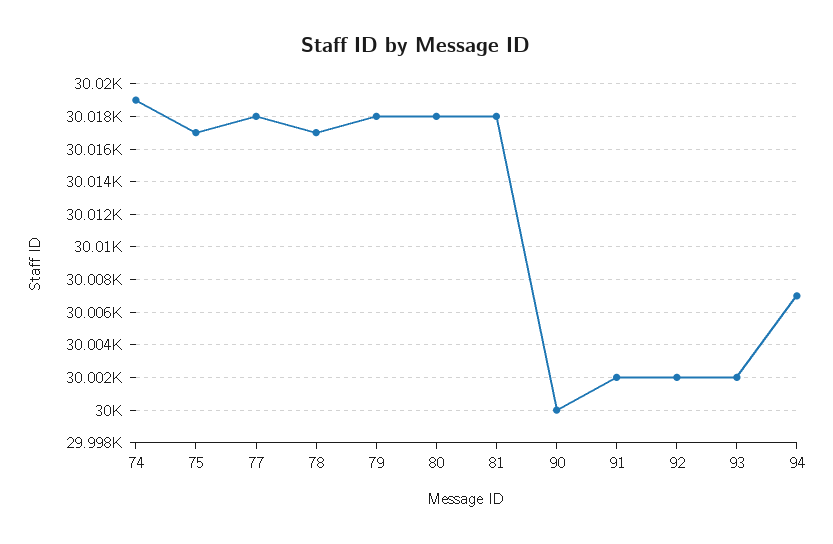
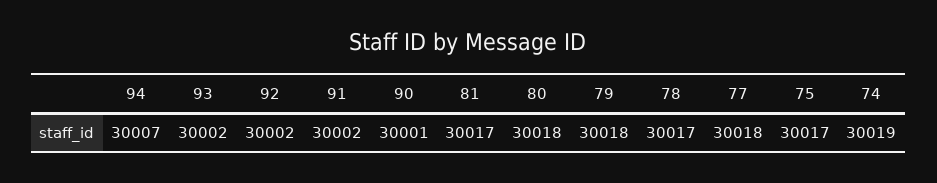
81: 30018 -> 30017
90: 30000 -> 30001

